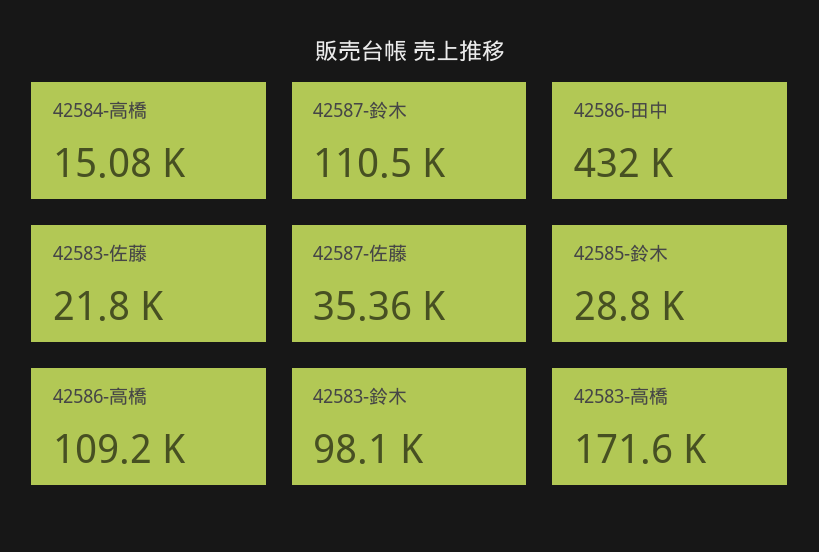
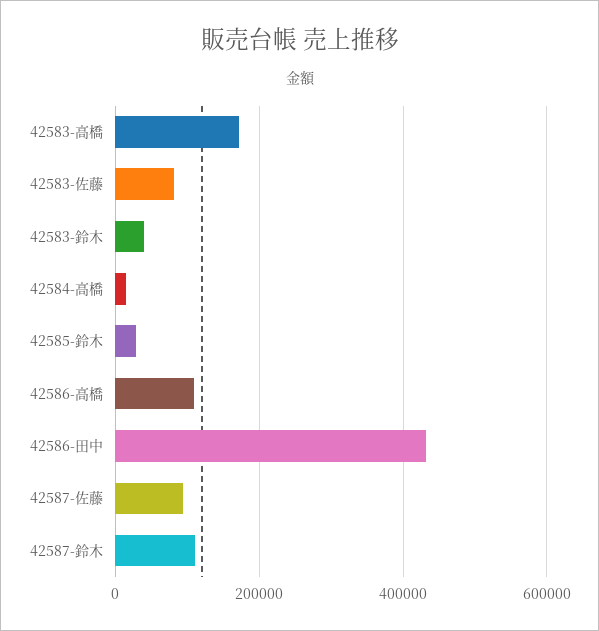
42583-佐藤: 21800 -> 80000
42587-佐藤: 35360 -> 100000
42583-鈴木: 98100 -> 40000

